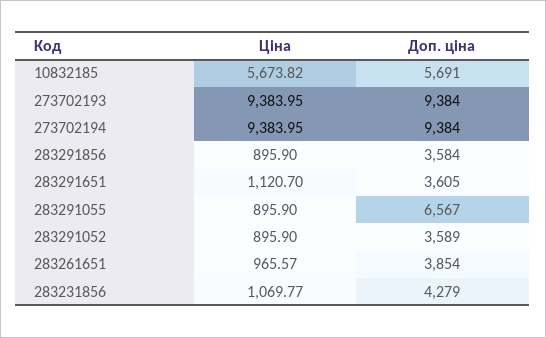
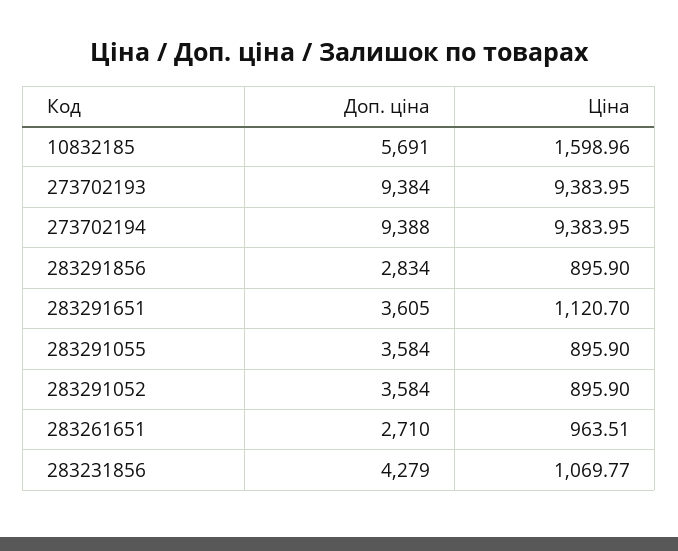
Ціна, 10832185: 5673.82 -> 1598.96
Доп. ціна, 273702194: 9384 -> 9388
Доп. ціна, 283291856: 3584 -> 2834
Доп. ціна, 283291055: 6567 -> 3584
Доп. ціна, 283291052: 3589 -> 3584
Ціна, 283261651: 965.57 -> 963.51
Доп. ціна, 283261651: 3854 -> 2710

